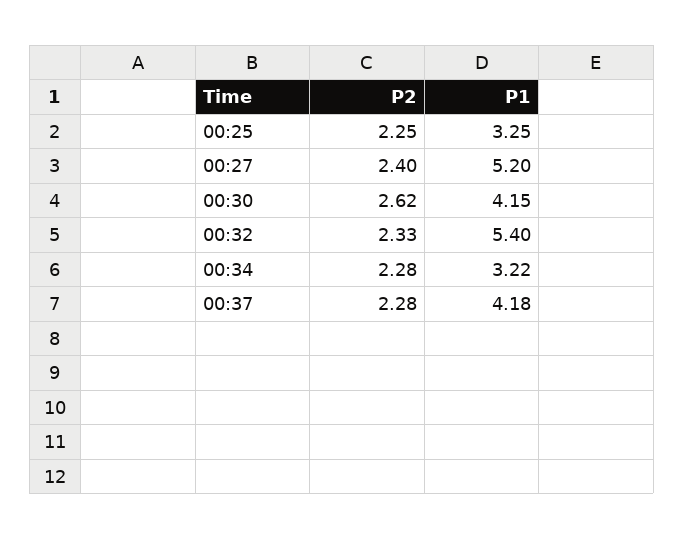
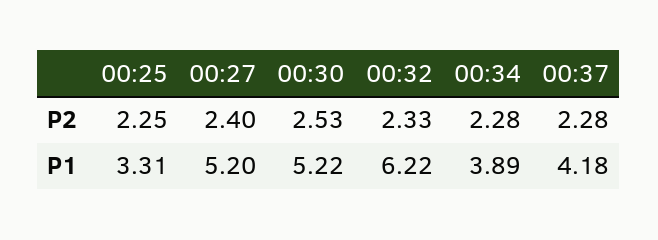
P1, 00:25: 3.25 -> 3.31
P2, 00:30: 2.62 -> 2.53
P1, 00:30: 4.15 -> 5.22
P1, 00:32: 5.4 -> 6.22
P1, 00:34: 3.22 -> 3.89

